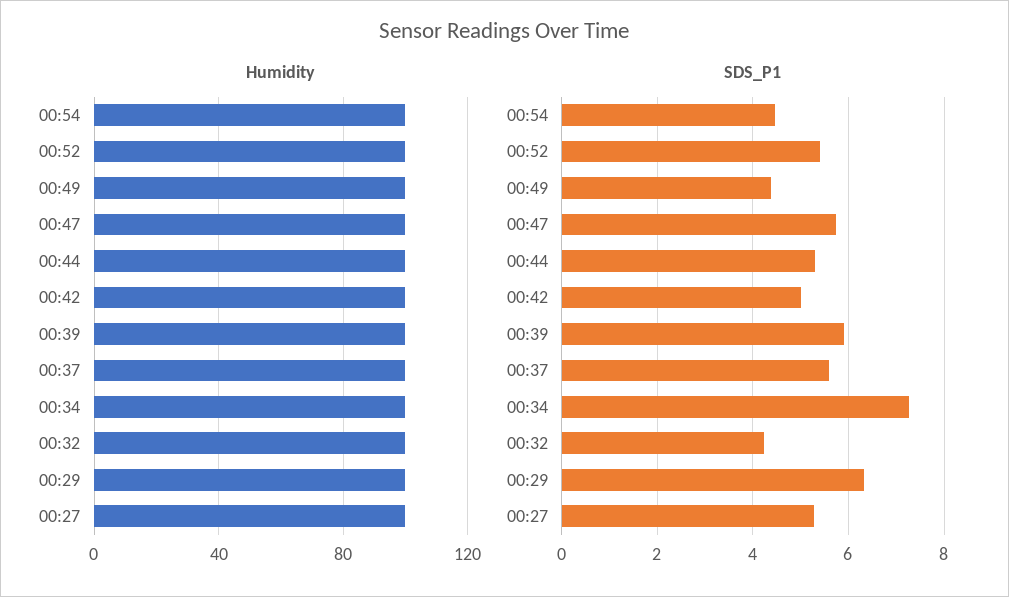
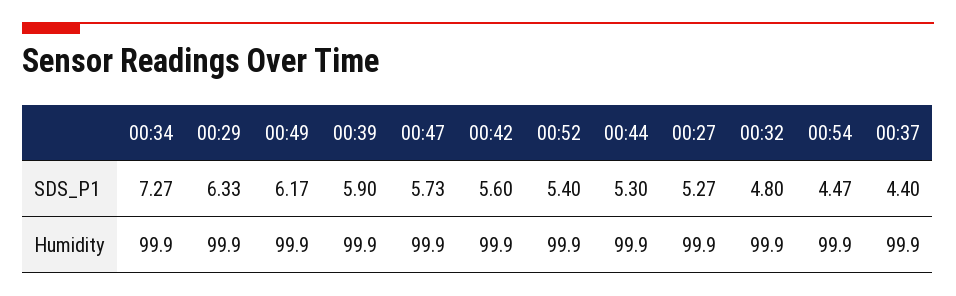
SDS_P1, 00:49: 4.4 -> 6.17
SDS_P1, 00:42: 5 -> 5.6
SDS_P1, 00:37: 5.6 -> 4.4
SDS_P1, 00:32: 4.2 -> 4.8

